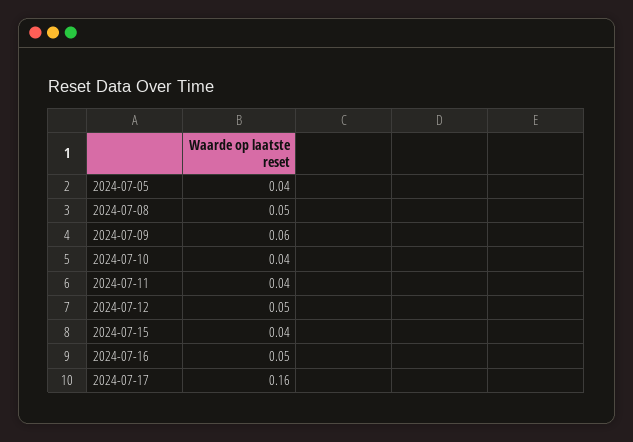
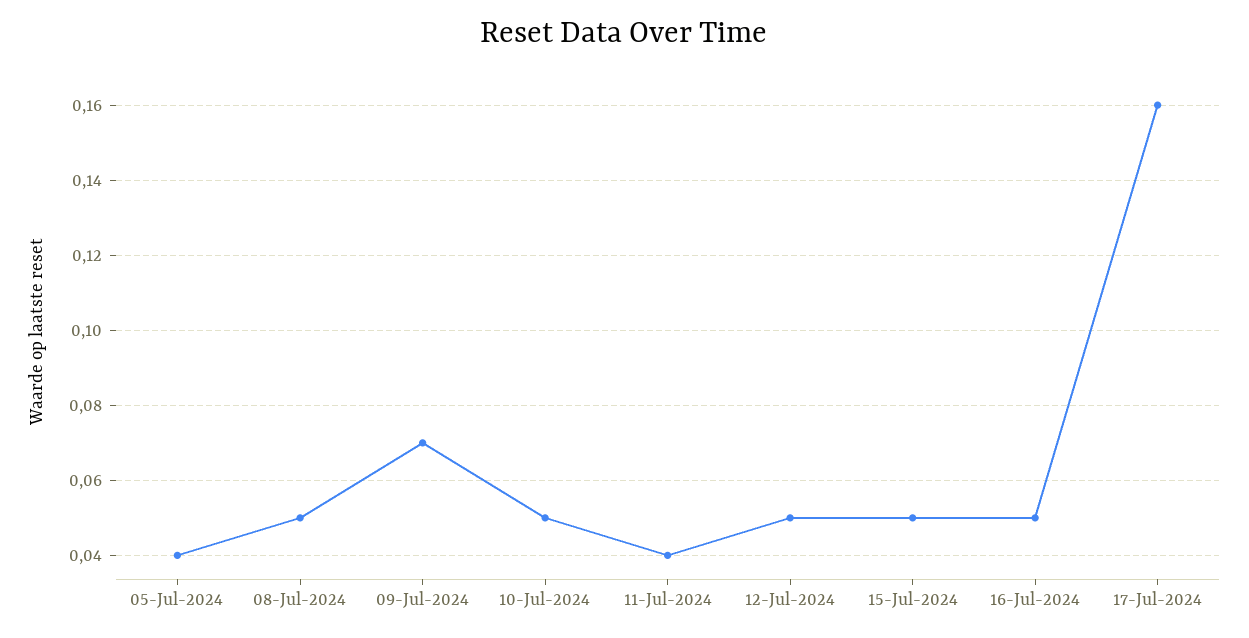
2024-07-09: 0.06 -> 0.07
2024-07-10: 0.04 -> 0.05
2024-07-15: 0.04 -> 0.05

